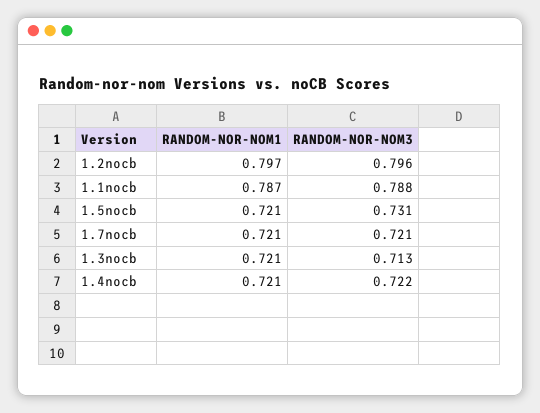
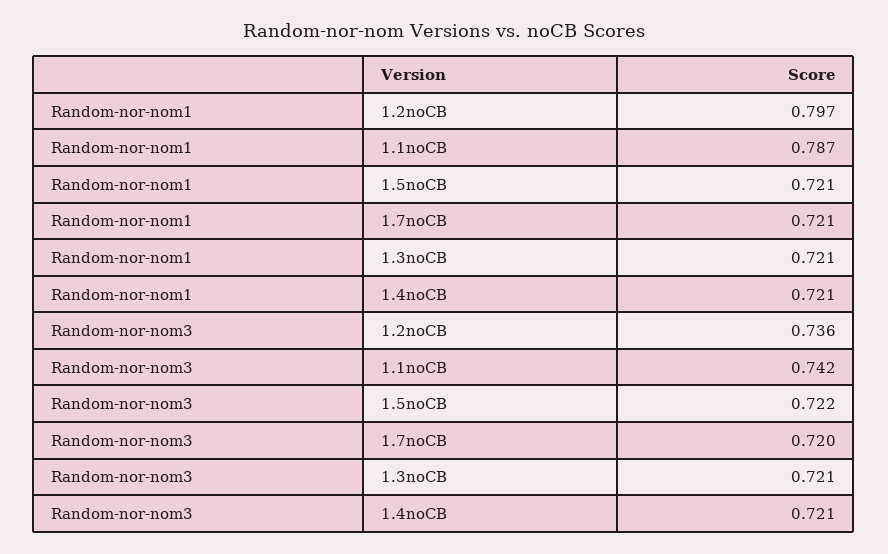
RANDOM-NOR-NOM3, 1.2nocb: 0.796 -> 0.736
RANDOM-NOR-NOM3, 1.1nocb: 0.788 -> 0.742
RANDOM-NOR-NOM3, 1.5nocb: 0.731 -> 0.722
RANDOM-NOR-NOM3, 1.7nocb: 0.721 -> 0.72
RANDOM-NOR-NOM3, 1.3nocb: 0.713 -> 0.721
RANDOM-NOR-NOM3, 1.4nocb: 0.722 -> 0.721

